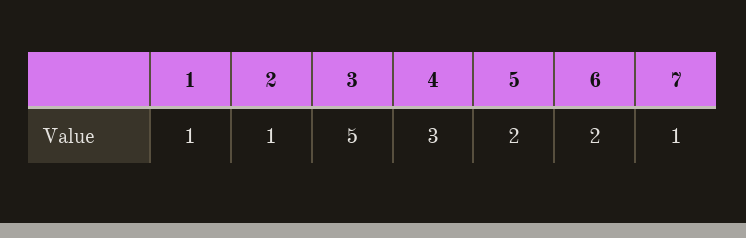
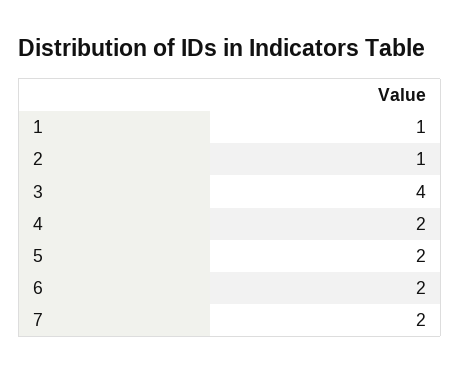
3: 5 -> 4
4: 3 -> 2
7: 1 -> 2

